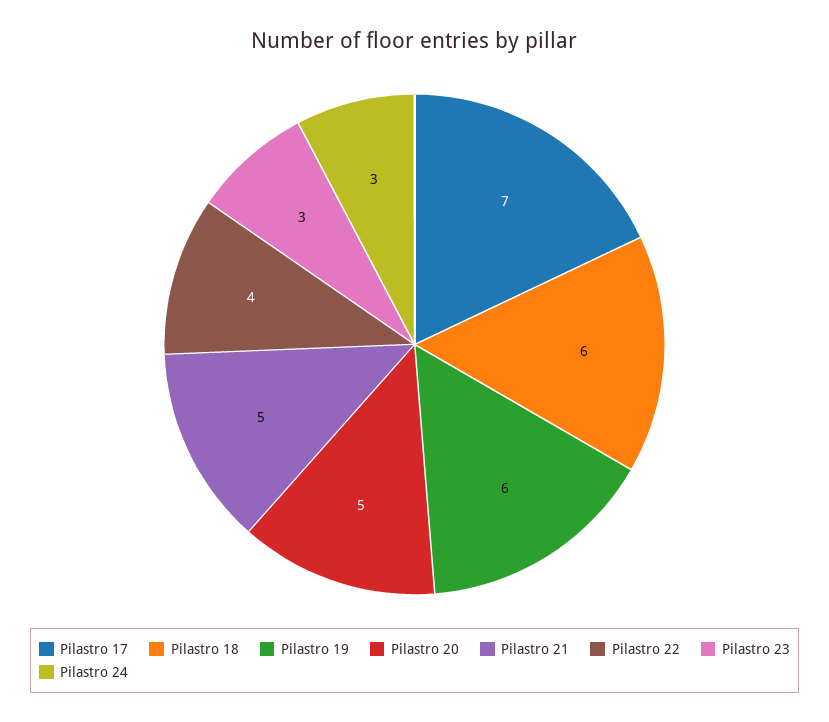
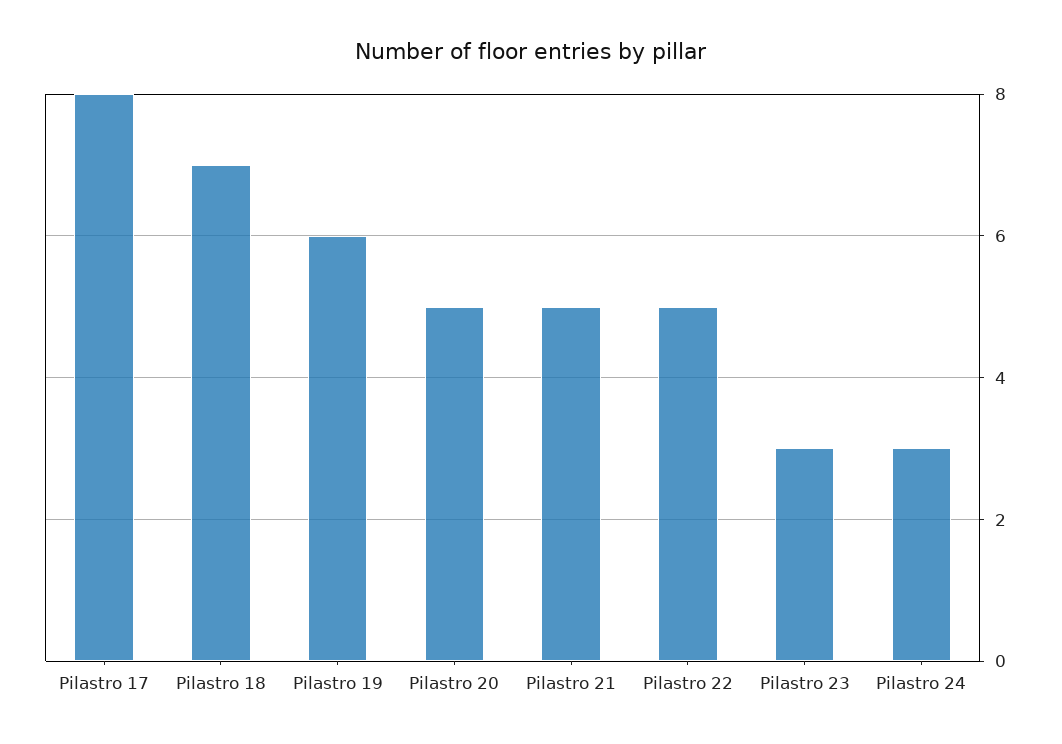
Pilastro 17: 7 -> 8
Pilastro 18: 6 -> 7
Pilastro 22: 4 -> 5

